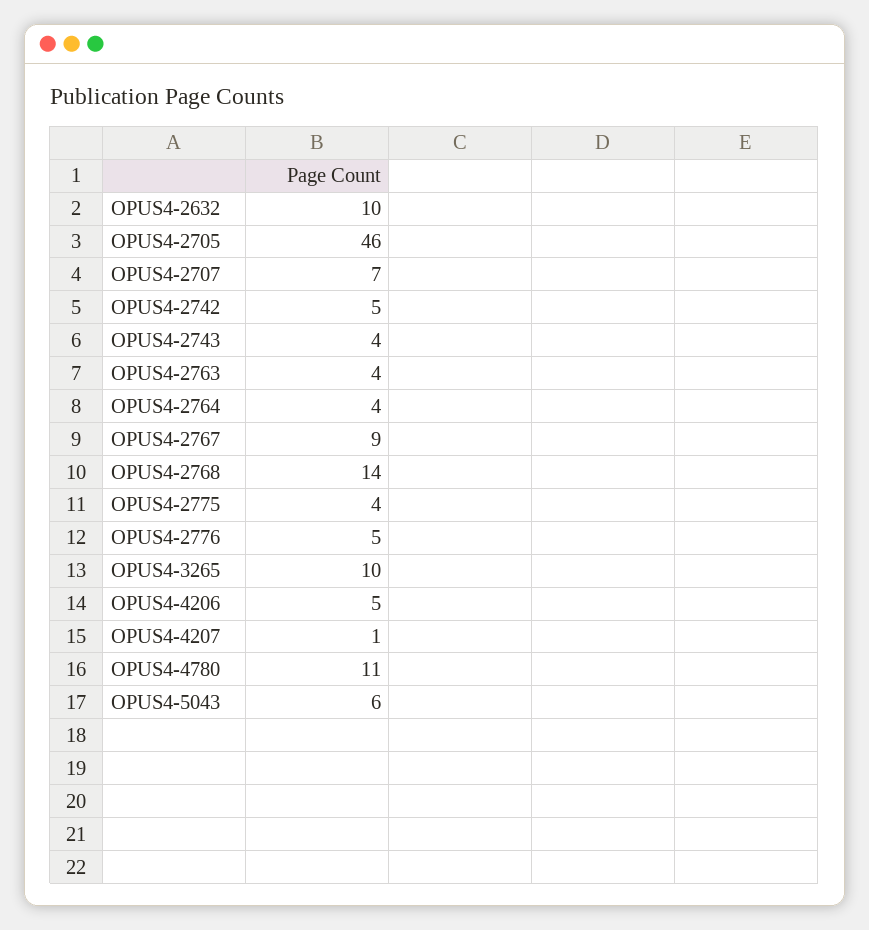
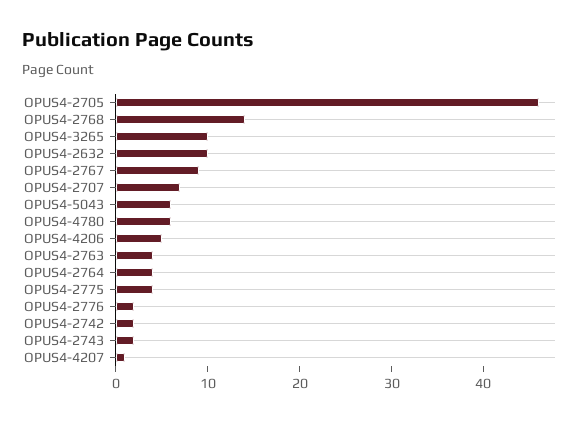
OPUS4-2742: 5 -> 2
OPUS4-2743: 4 -> 2
OPUS4-2776: 5 -> 2
OPUS4-4780: 11 -> 6

